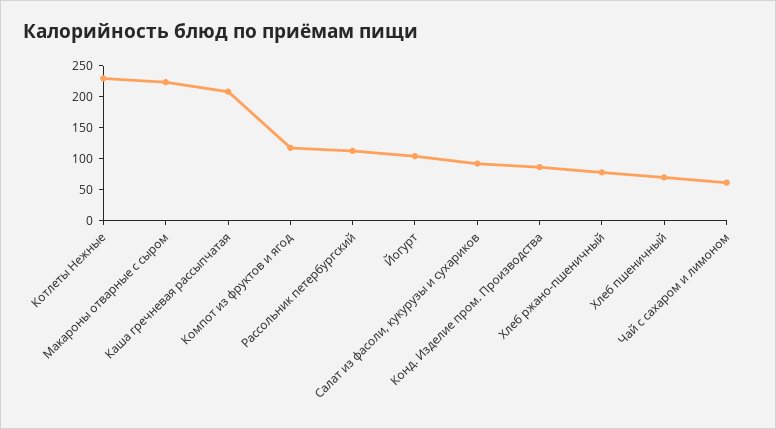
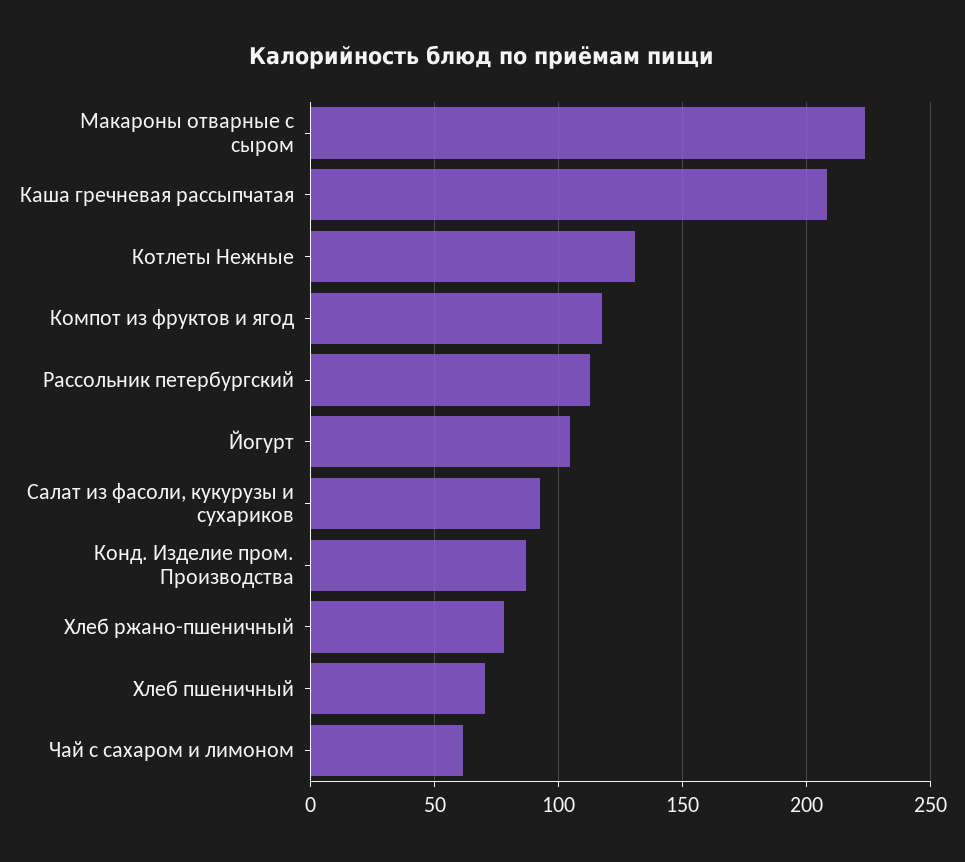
Котлеты Нежные: 225 -> 130

